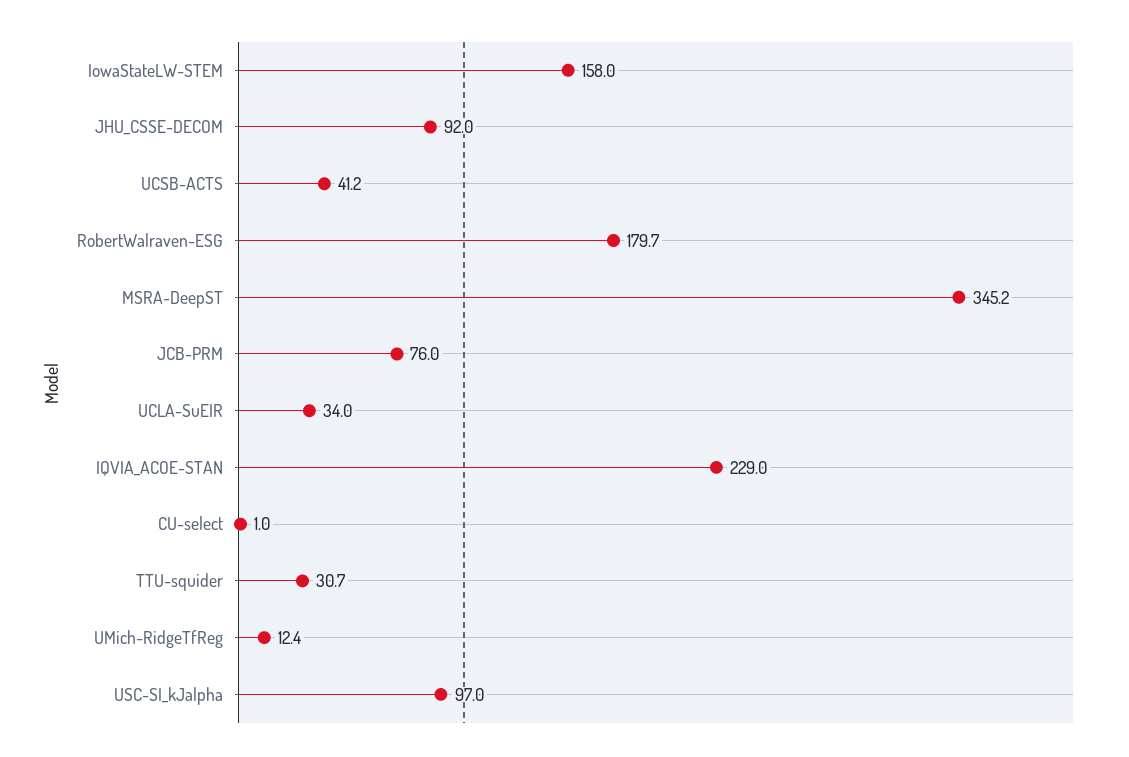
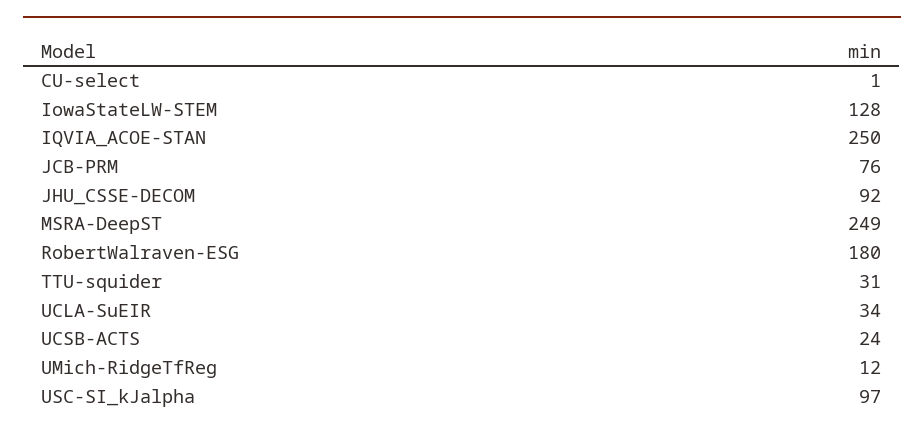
IowaStateLW-STEM: 158 -> 128
UCSB-ACTS: 41.2 -> 24
MSRA-DeepST: 345.2 -> 249
IQVIA_ACOE-STAN: 229 -> 250

